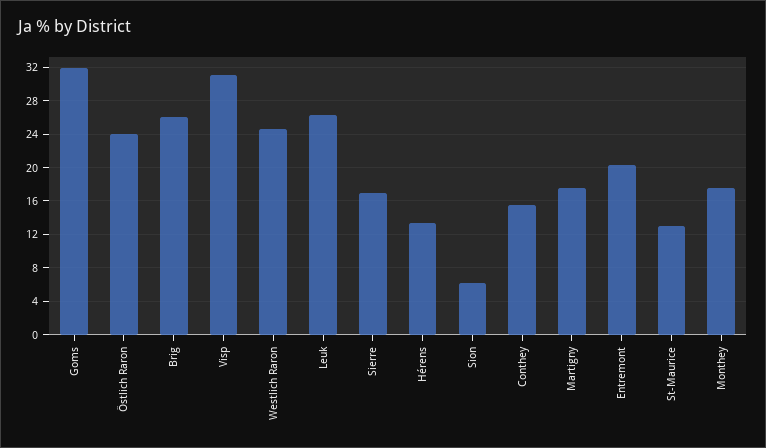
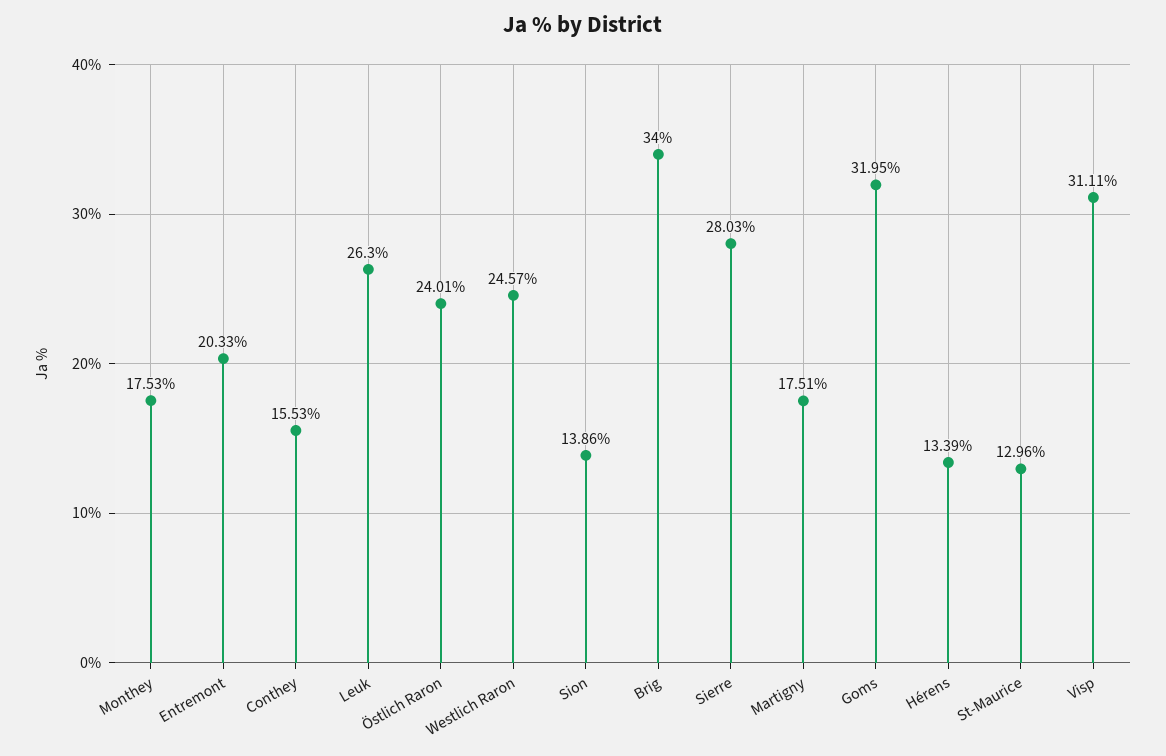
Brig: 26 -> 34
Sierre: 17 -> 28.03
Sion: 6 -> 13.86

